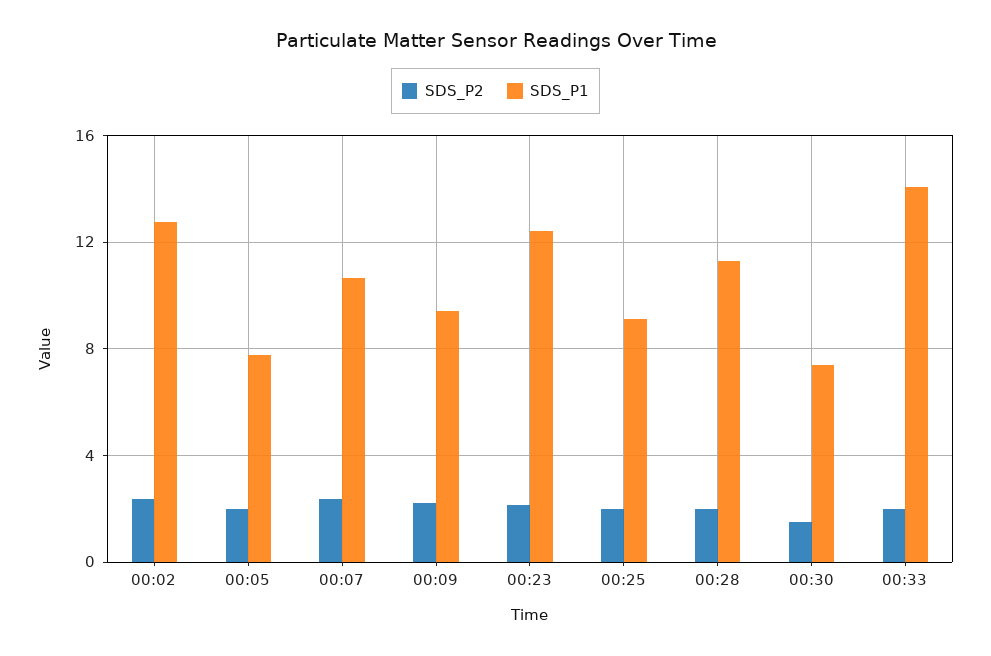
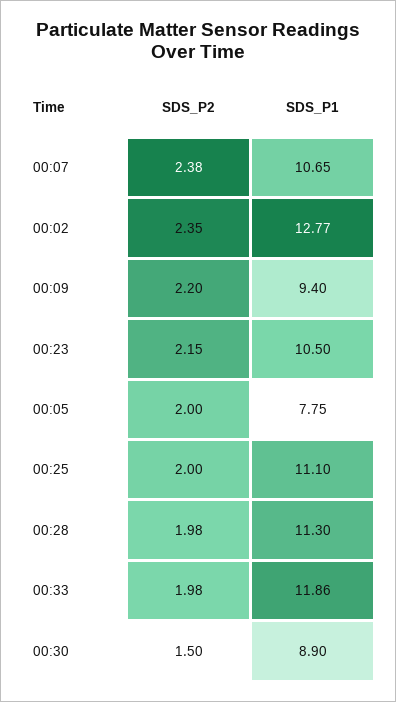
SDS_P1, 00:23: 12.5 -> 10.5
SDS_P1, 00:25: 9 -> 11.1
SDS_P1, 00:30: 7.5 -> 8.9
SDS_P1, 00:33: 14 -> 11.86

